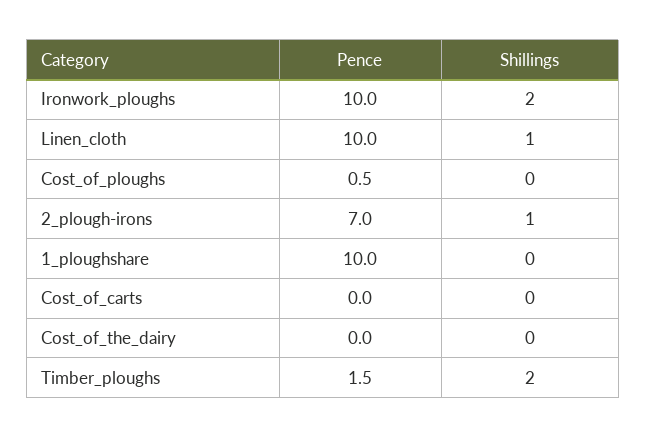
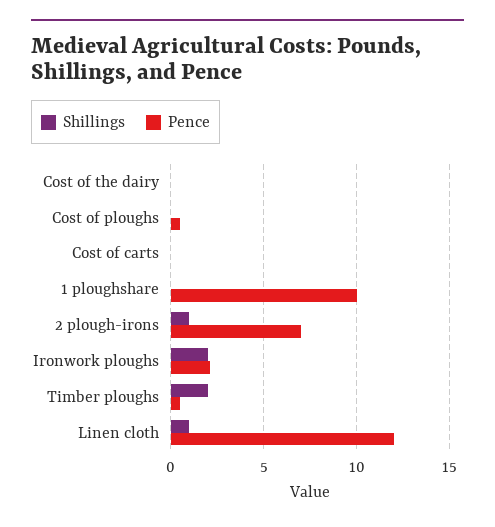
Pence, Ironwork_ploughs: 10 -> 2
Pence, Linen_cloth: 10 -> 12
Pence, Timber_ploughs: 1.5 -> 0.5

